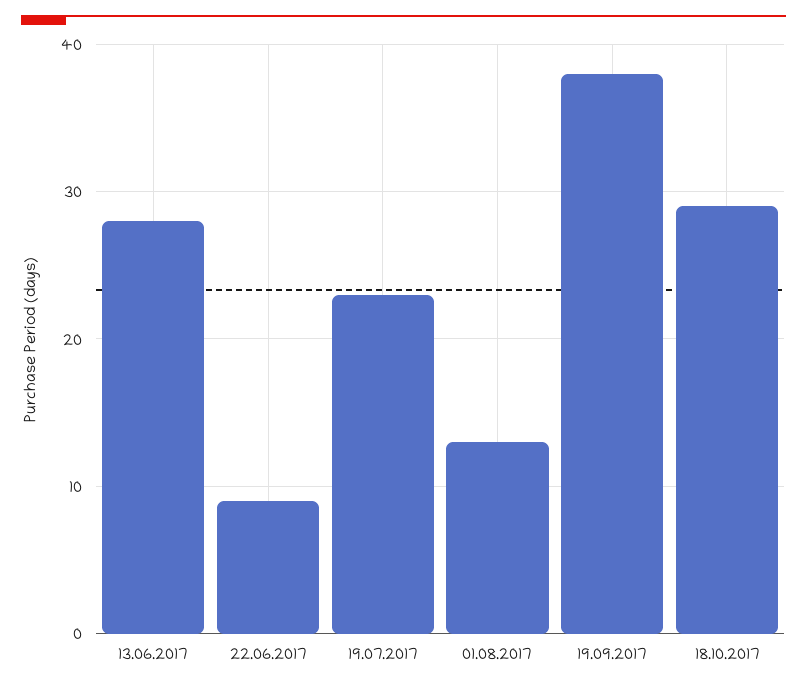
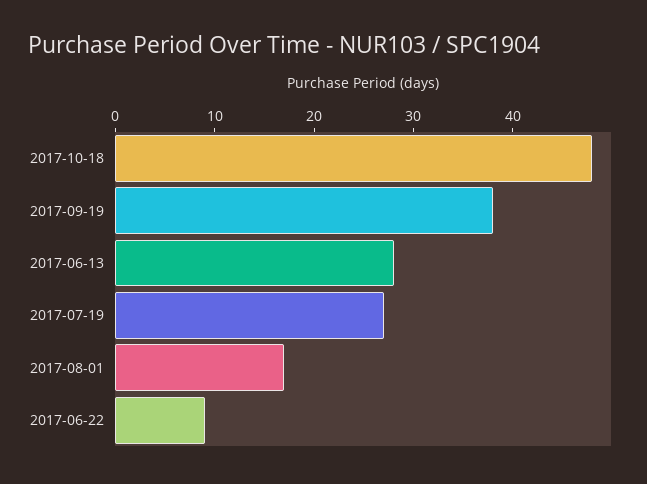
19.07.2017: 23 -> 27
01.08.2017: 13 -> 17
18.10.2017: 29 -> 48

